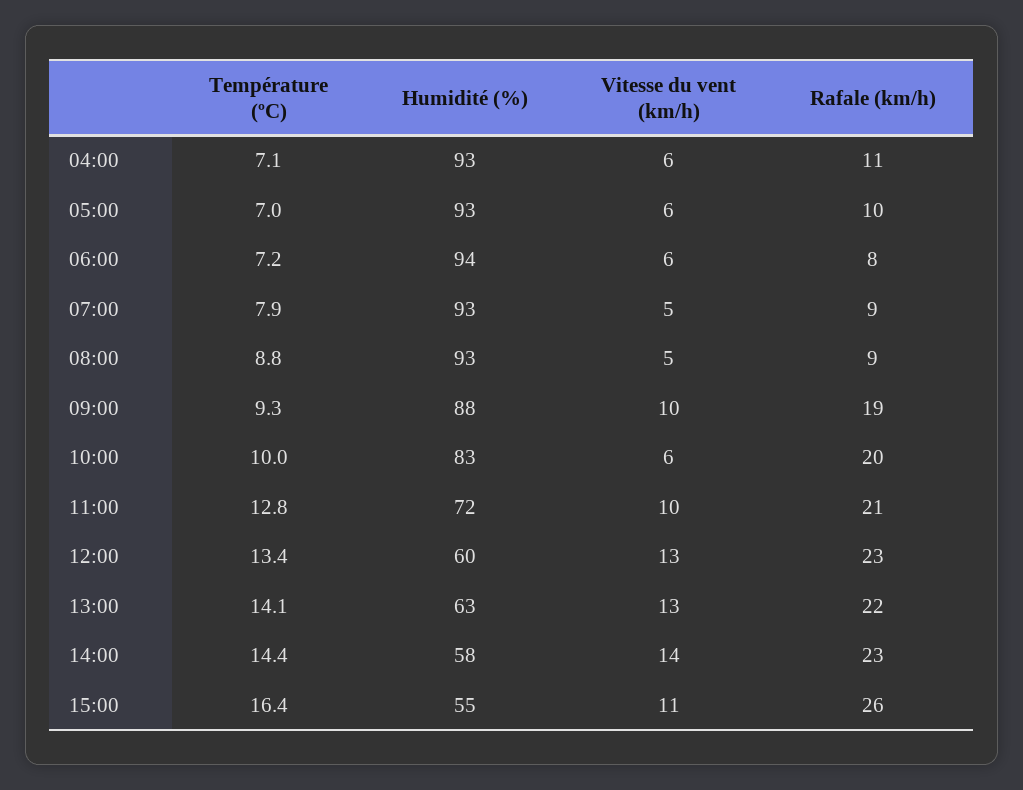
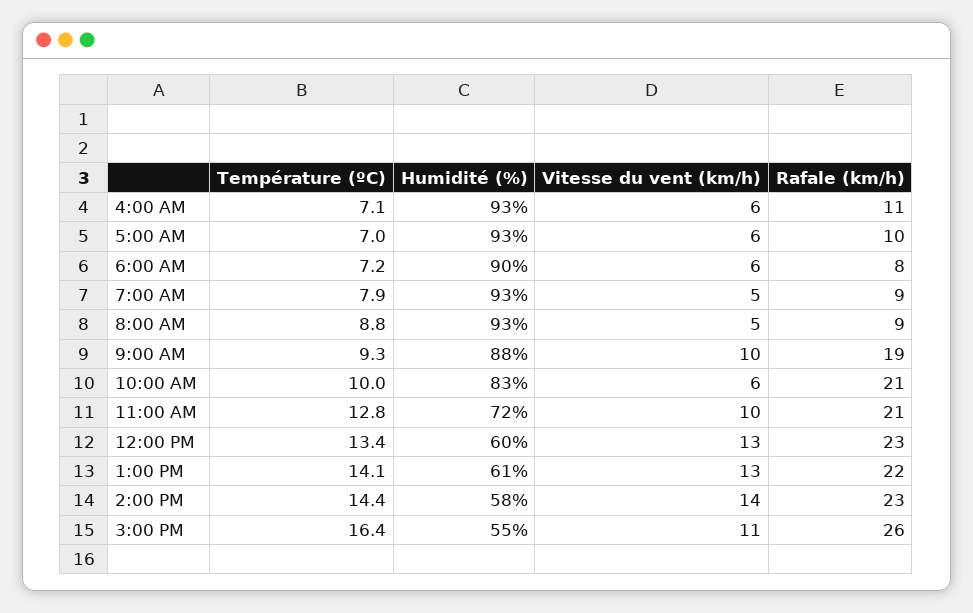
Humidité (%), 06:00: 94 -> 90
Rafale (km/h), 10:00: 20 -> 21
Humidité (%), 13:00: 63 -> 61

